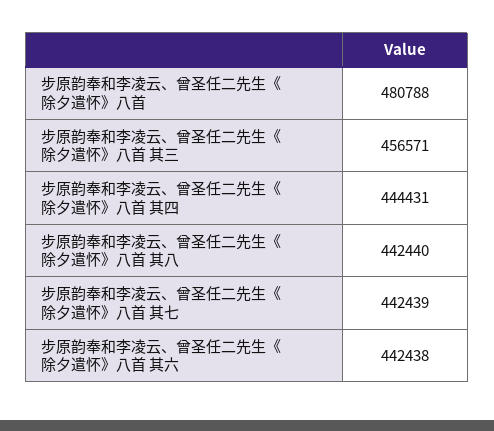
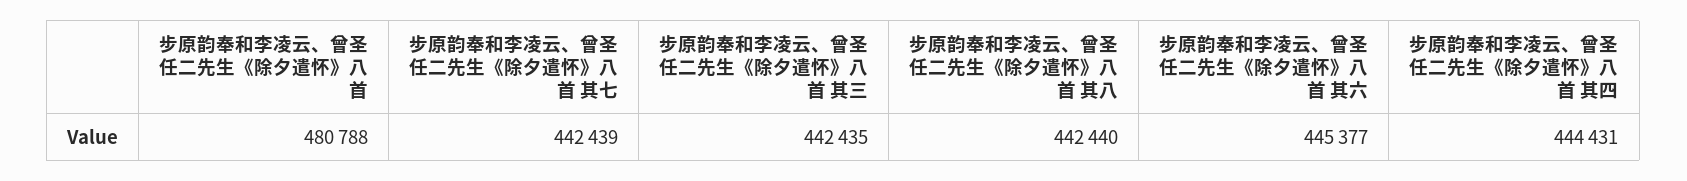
步原韵奉和李凌云、曾圣任二先生《除夕遣怀》八首 其三: 456571 -> 442435
步原韵奉和李凌云、曾圣任二先生《除夕遣怀》八首 其六: 442438 -> 445377

